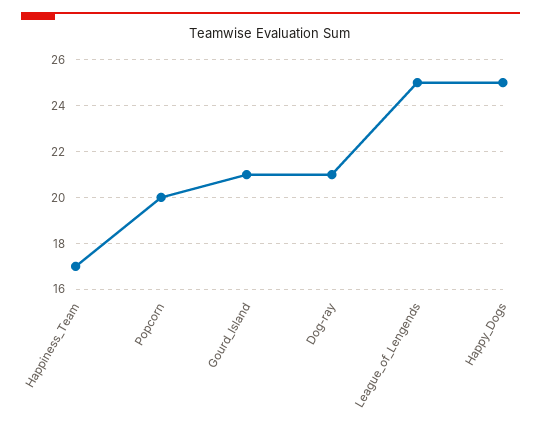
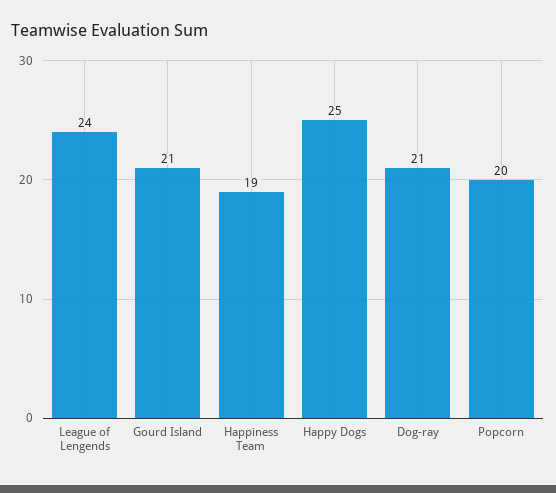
Happiness_Team: 17 -> 19
League_of_Lengends: 25 -> 24

